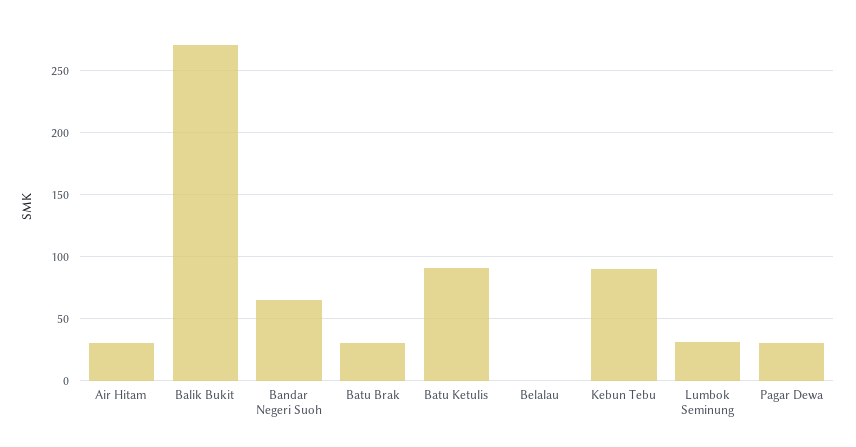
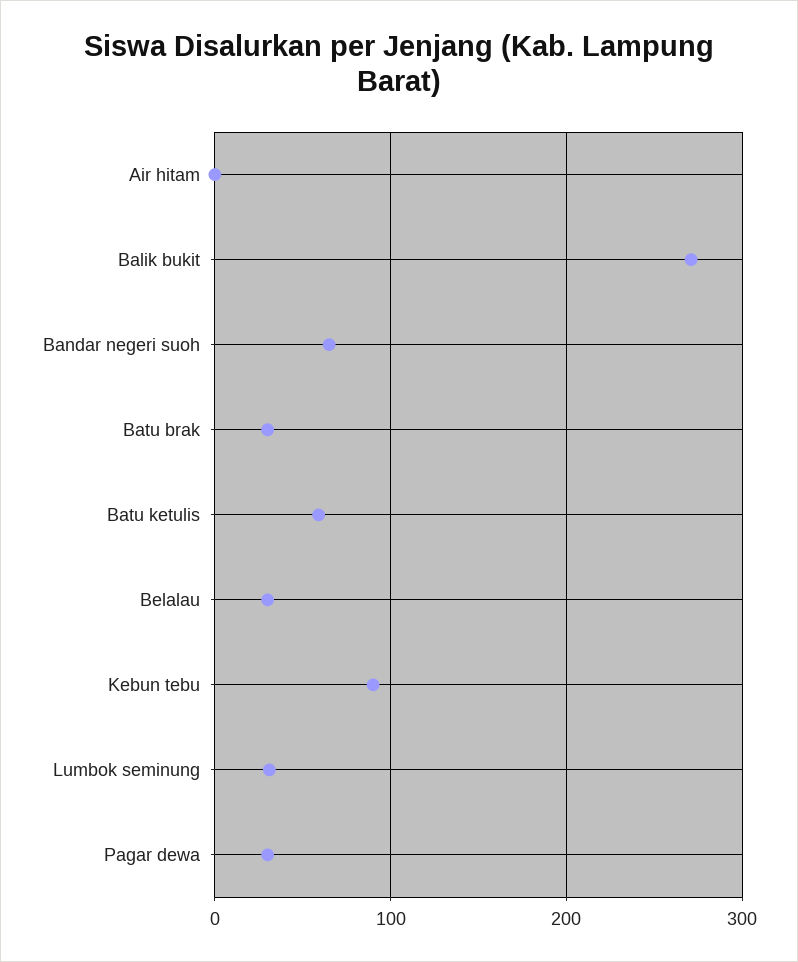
Air Hitam: 30 -> 0
Batu Ketulis: 90 -> 60
Belalau: 0 -> 30

